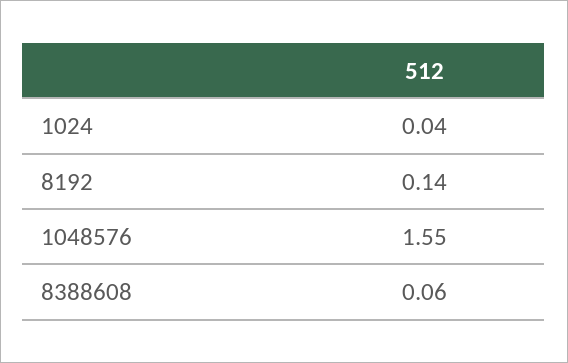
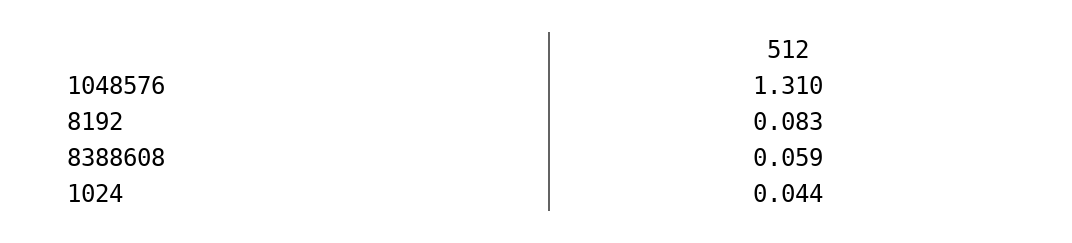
8192: 0.14 -> 0.083
1048576: 1.55 -> 1.31

